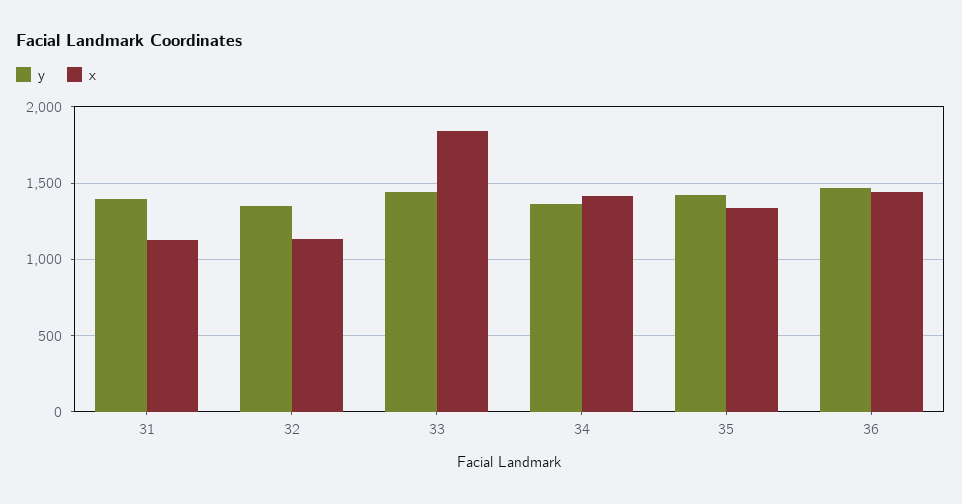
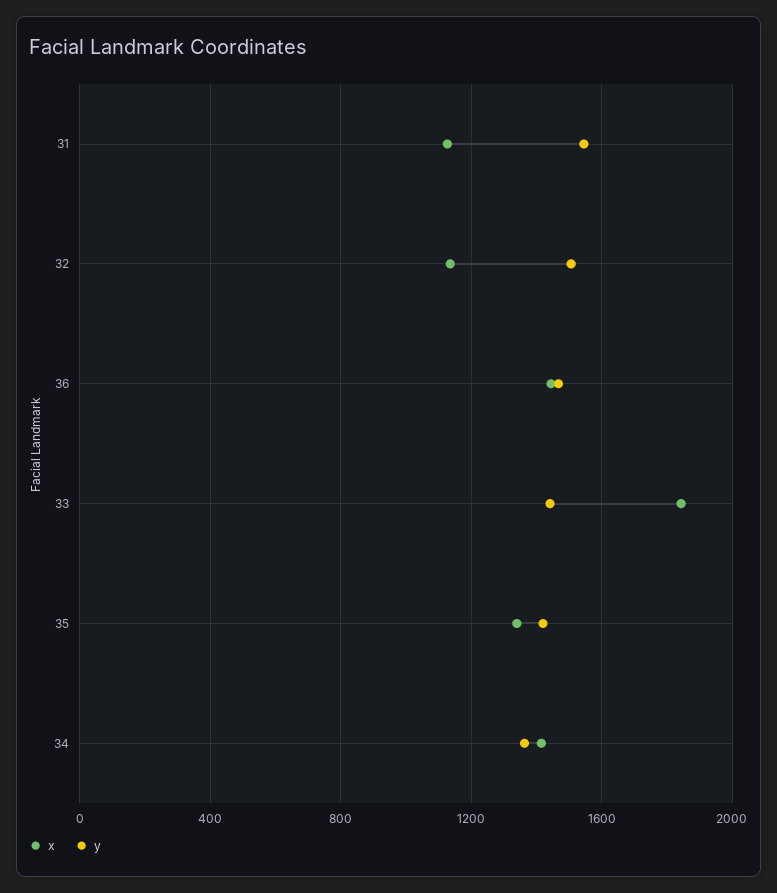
y, 31: 1400 -> 1550
y, 32: 1350 -> 1500

